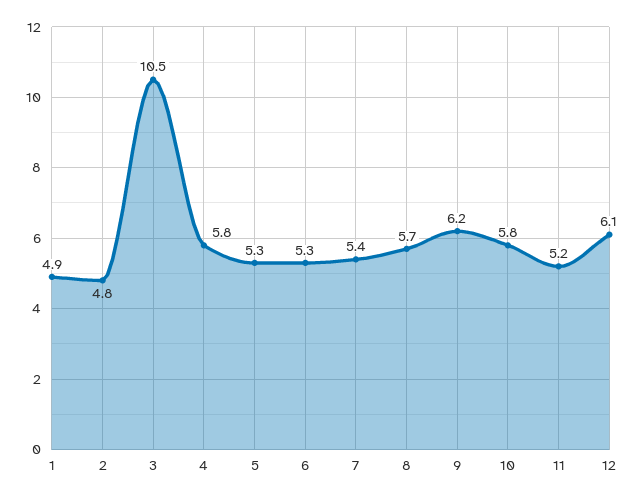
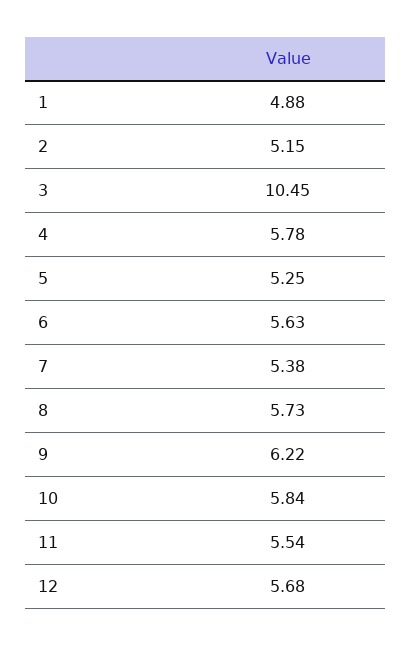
2: 4.8 -> 5.15
6: 5.3 -> 5.63
11: 5.2 -> 5.54
12: 6.1 -> 5.68

